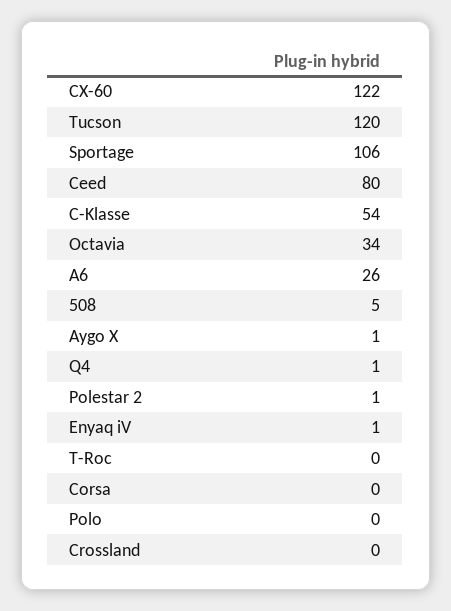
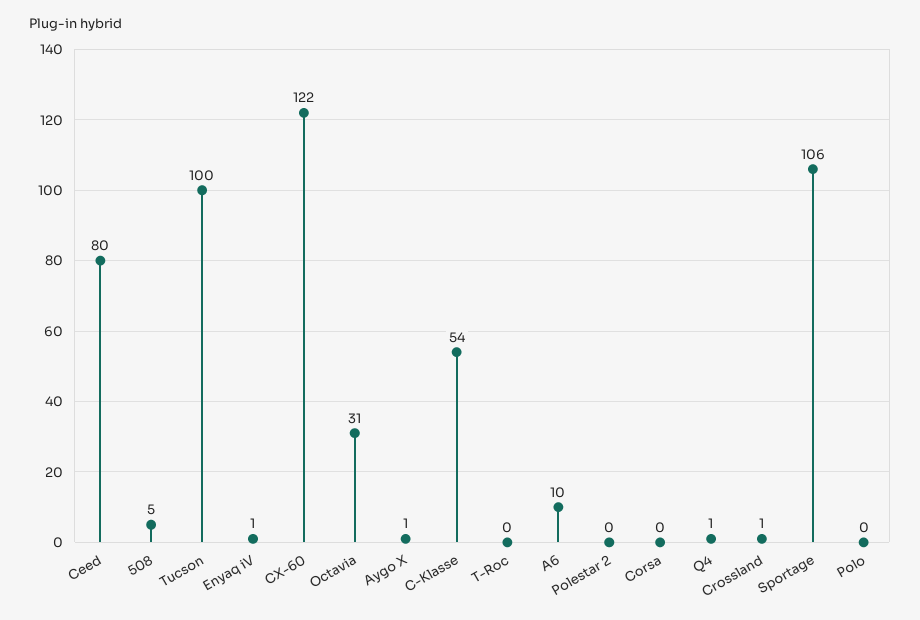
Tucson: 120 -> 100
Octavia: 34 -> 31
A6: 26 -> 10
Polestar 2: 1 -> 0
Crossland: 0 -> 1

